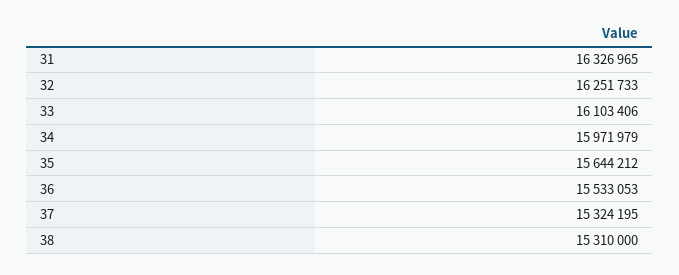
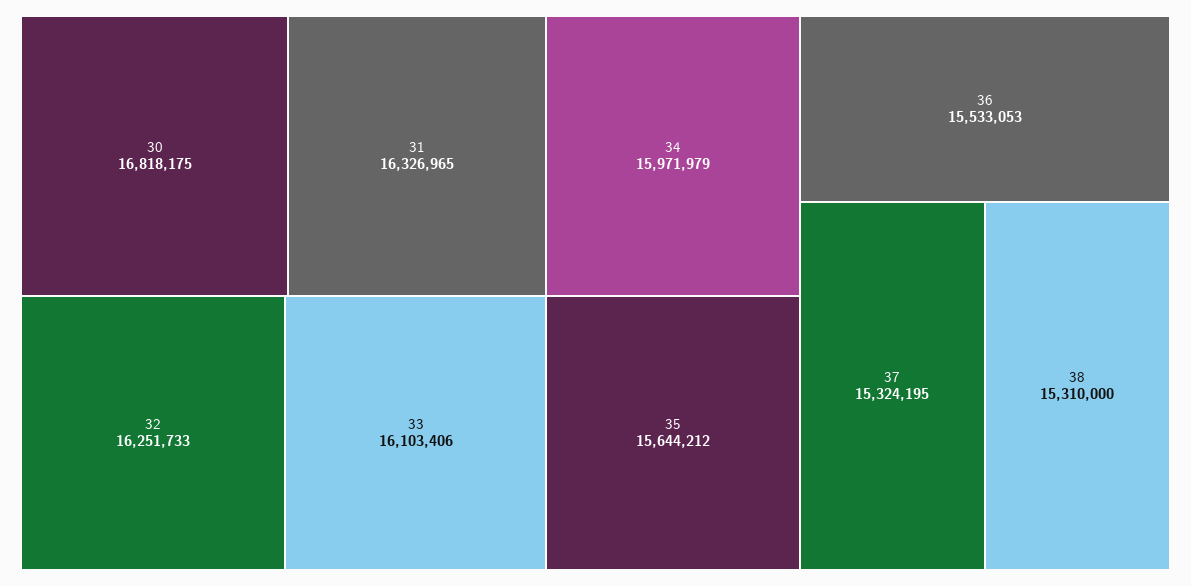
30: none -> 16818175

